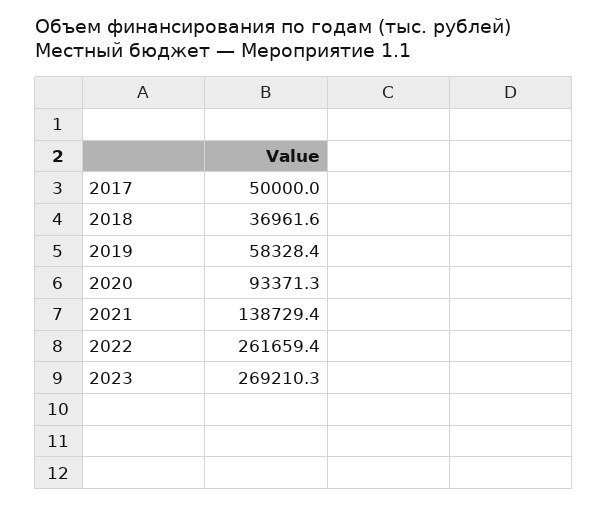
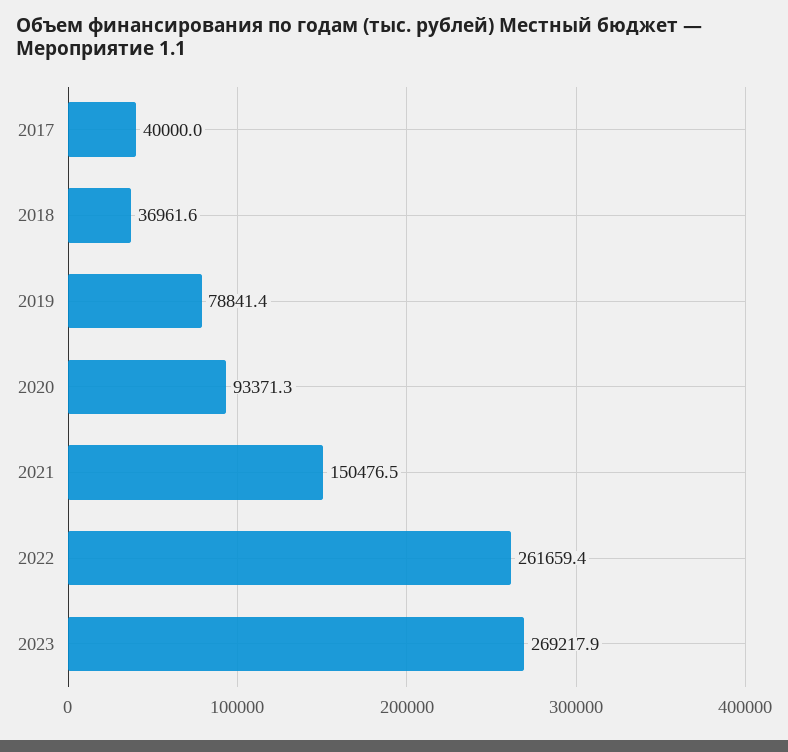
2017: 50000 -> 40000
2019: 58328.4 -> 78841.4
2021: 138729.4 -> 150476.5
2023: 269210.3 -> 269217.9

